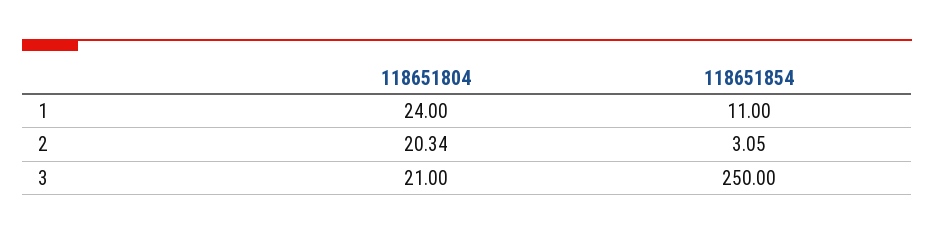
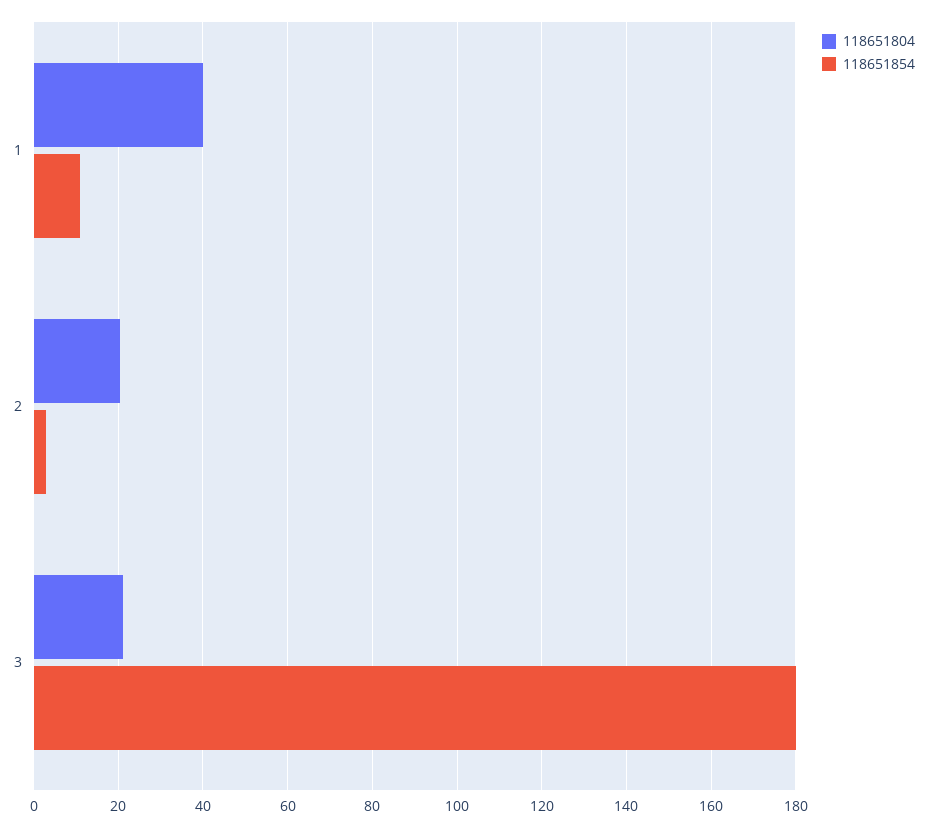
118651804, 1: 24 -> 40
118651854, 3: 250 -> 180

